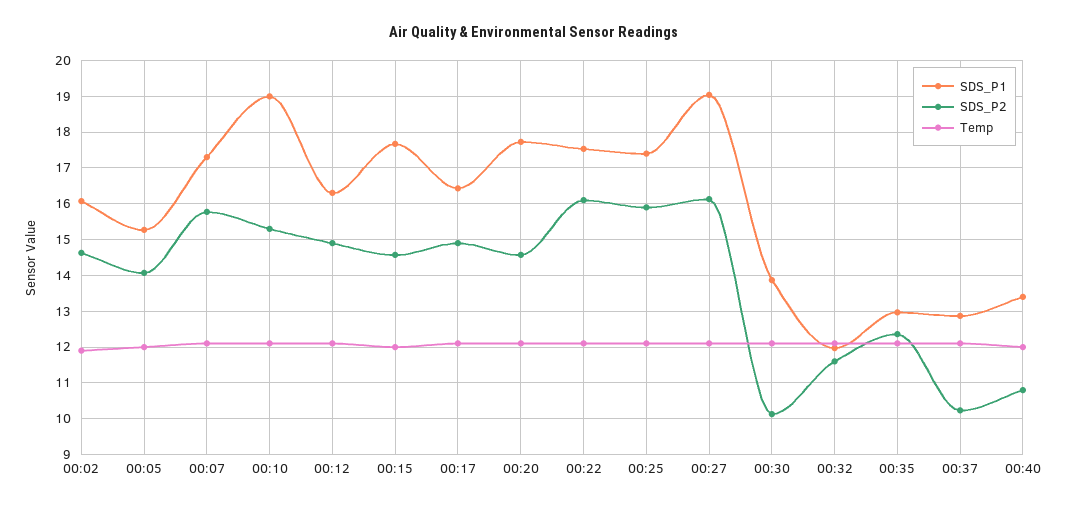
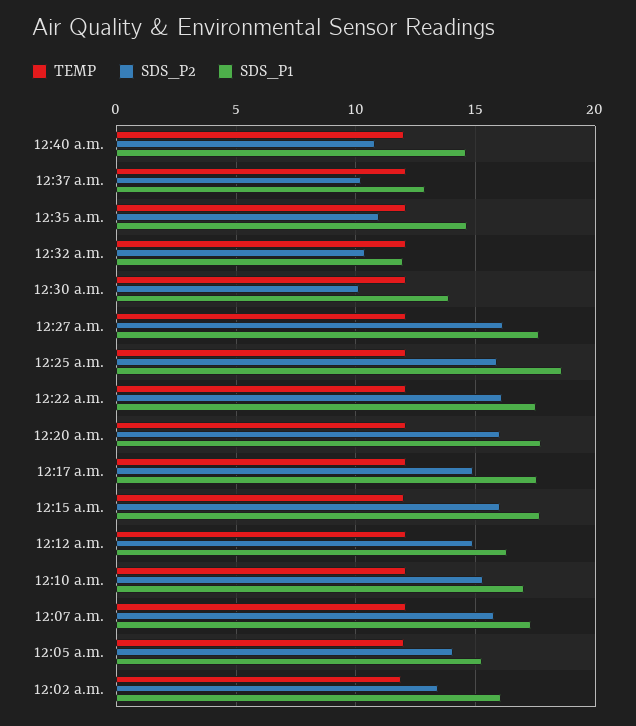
SDS_P2, 00:02: 14.6 -> 13.5
SDS_P1, 00:10: 19 -> 17
SDS_P2, 00:15: 14.6 -> 16
SDS_P1, 00:17: 16.4 -> 17.5
SDS_P2, 00:20: 14.6 -> 16
SDS_P1, 00:25: 17.4 -> 18.5
SDS_P1, 00:27: 19 -> 17.5
SDS_P2, 00:32: 11.6 -> 10.5
SDS_P1, 00:35: 13 -> 14.5
SDS_P2, 00:35: 12.4 -> 11
SDS_P1, 00:40: 13.4 -> 14.5

